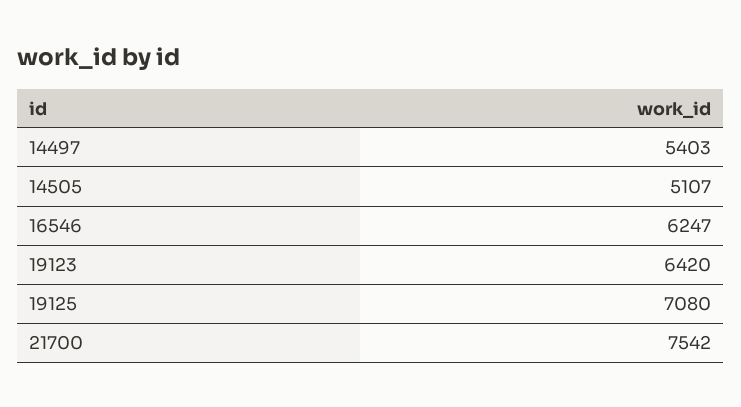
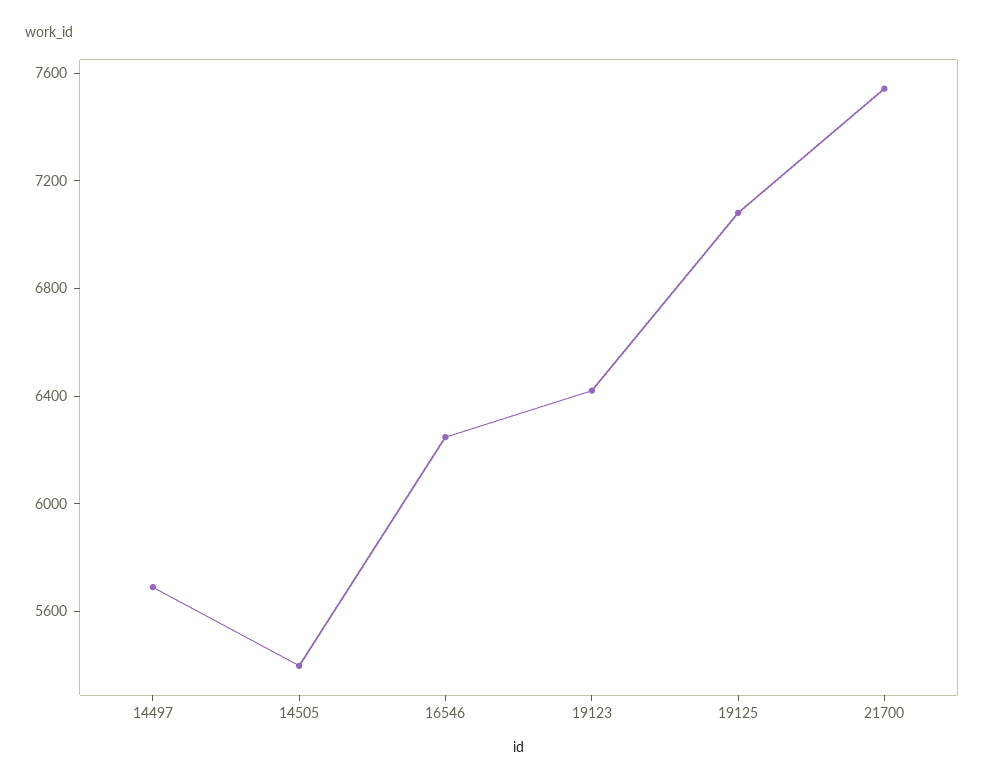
14497: 5403 -> 5700
14505: 5107 -> 5400

